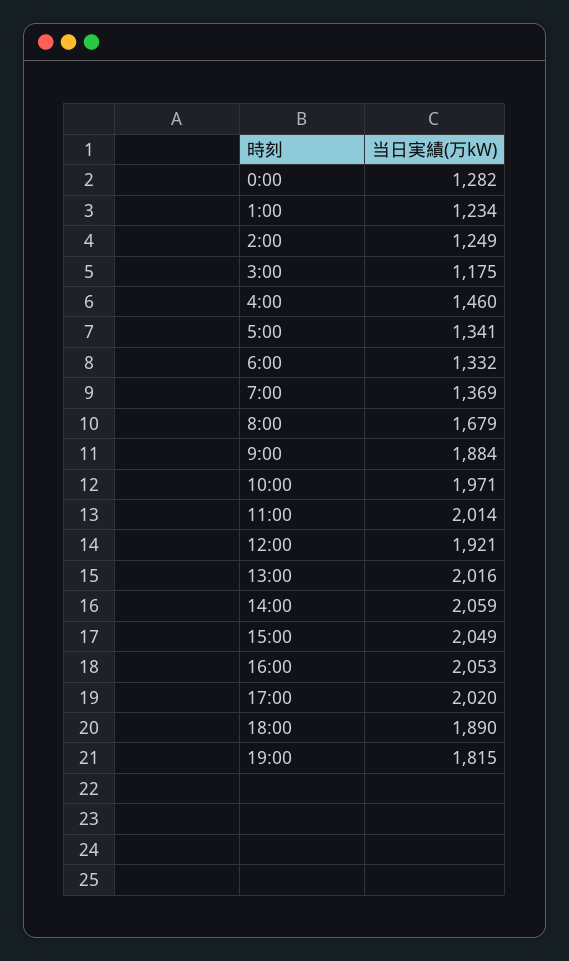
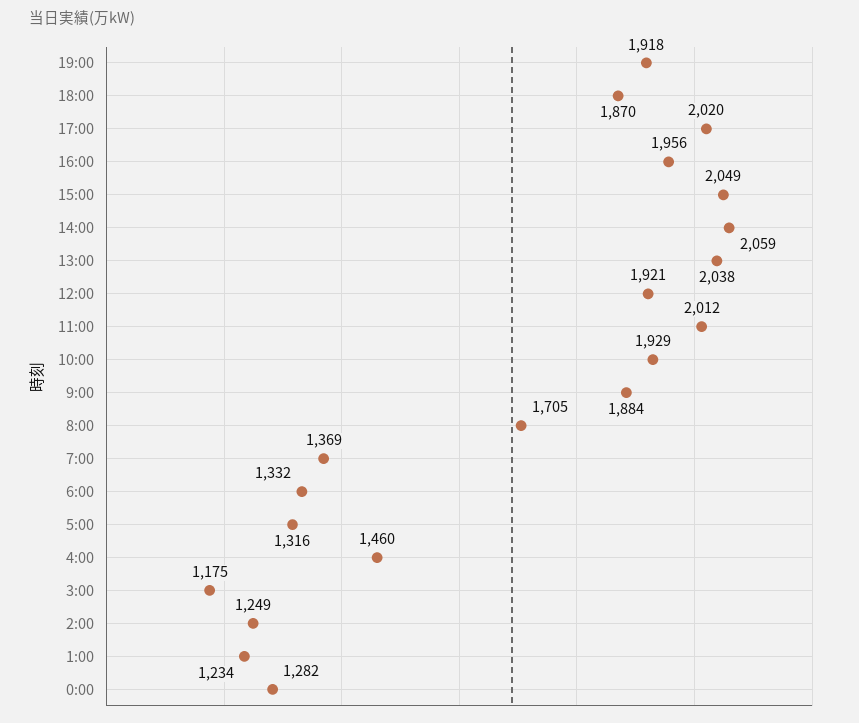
5:00: 1341 -> 1316
8:00: 1679 -> 1705
10:00: 1971 -> 1929
11:00: 2014 -> 2012
13:00: 2016 -> 2038
16:00: 2053 -> 1956
18:00: 1890 -> 1870
19:00: 1815 -> 1918

